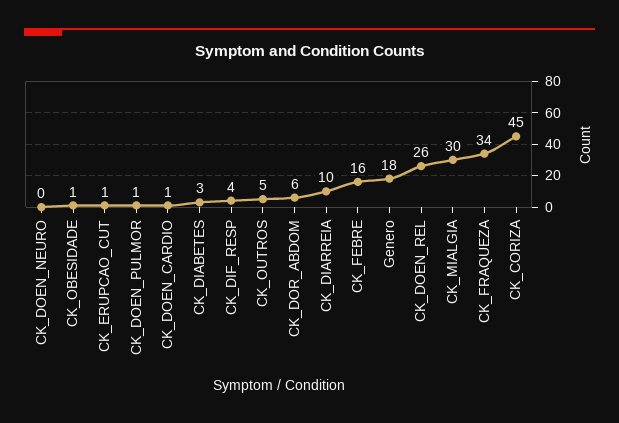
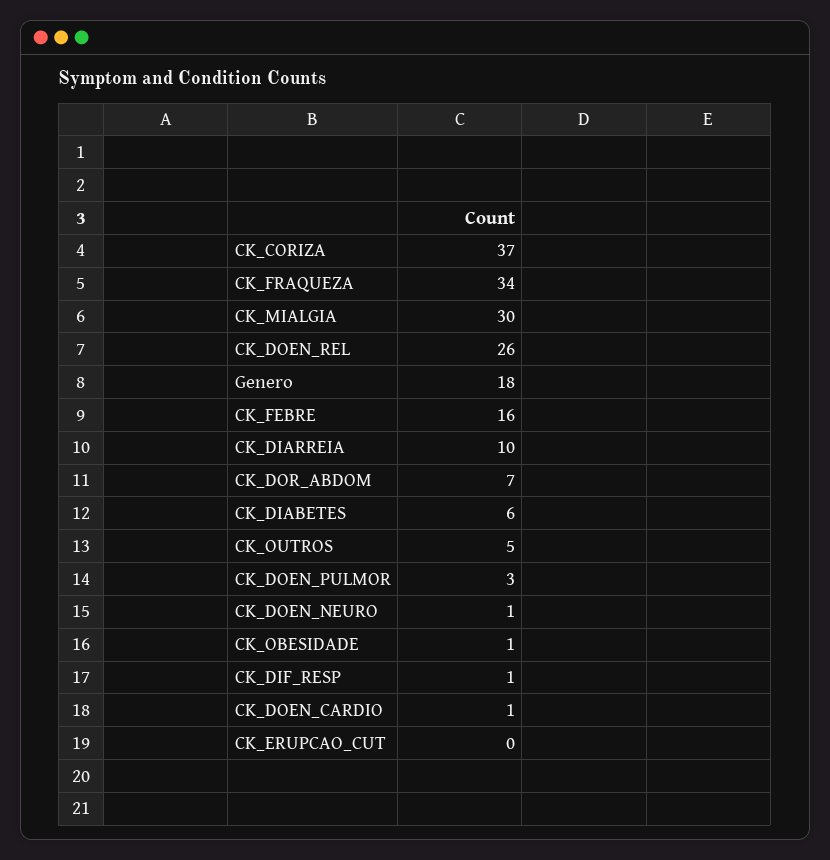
CK_DOEN_NEURO: 0 -> 1
CK_ERUPCAO_CUT: 1 -> 0
CK_DOEN_PULMOR: 1 -> 3
CK_DIABETES: 3 -> 6
CK_DIF_RESP: 4 -> 1
CK_DOR_ABDOM: 6 -> 7
CK_CORIZA: 45 -> 37

